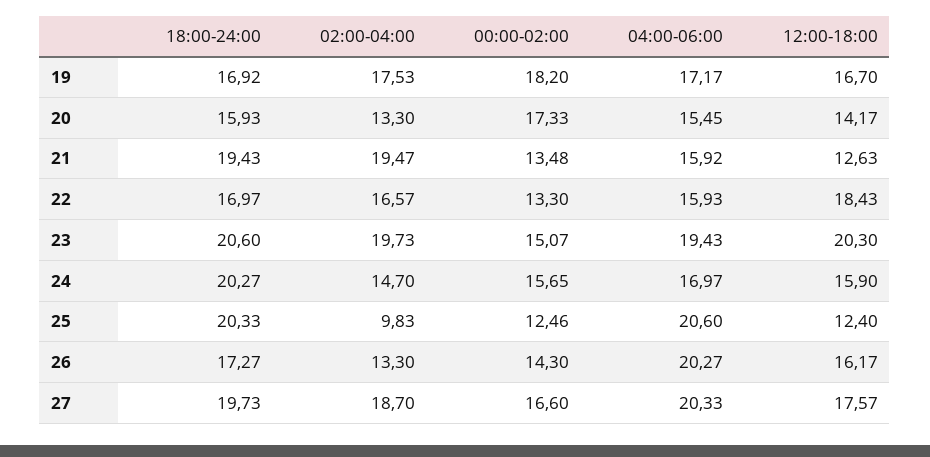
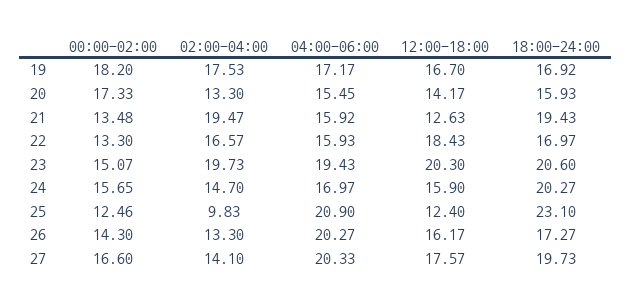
18:00-24:00, 25: 20.33 -> 23.1
04:00-06:00, 25: 20.6 -> 20.9
02:00-04:00, 27: 18.7 -> 14.1

